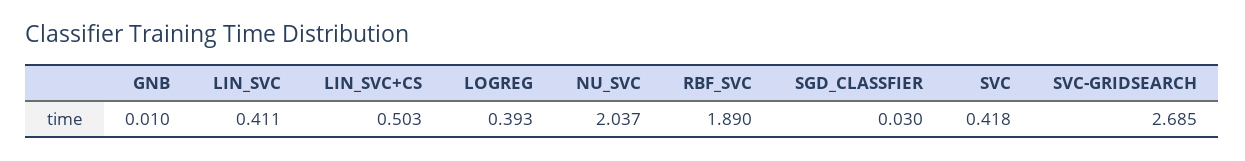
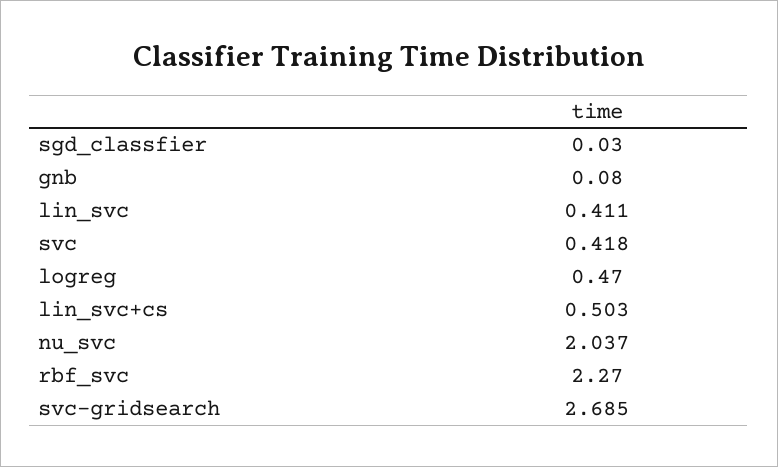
GNB: 0.01 -> 0.08
LOGREG: 0.393 -> 0.47
RBF_SVC: 1.89 -> 2.27

